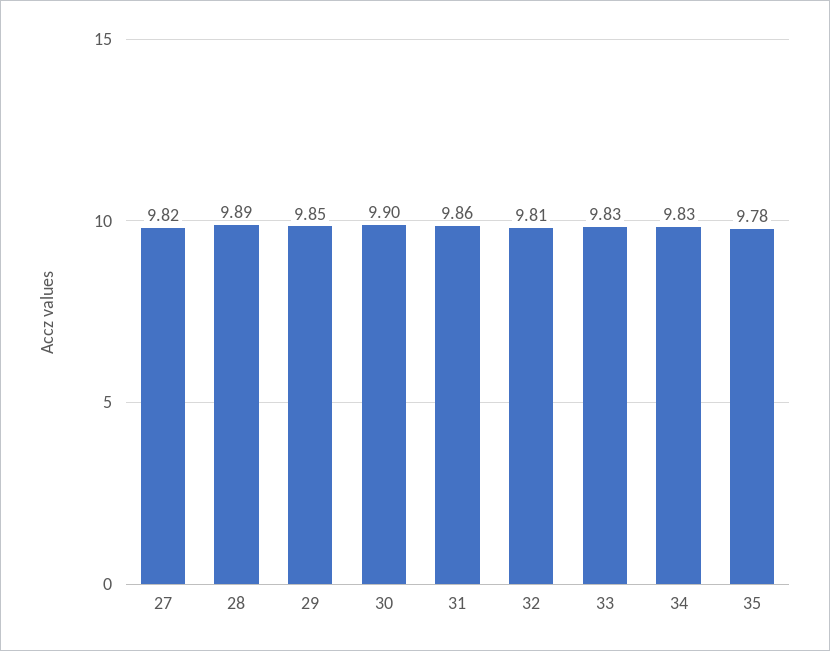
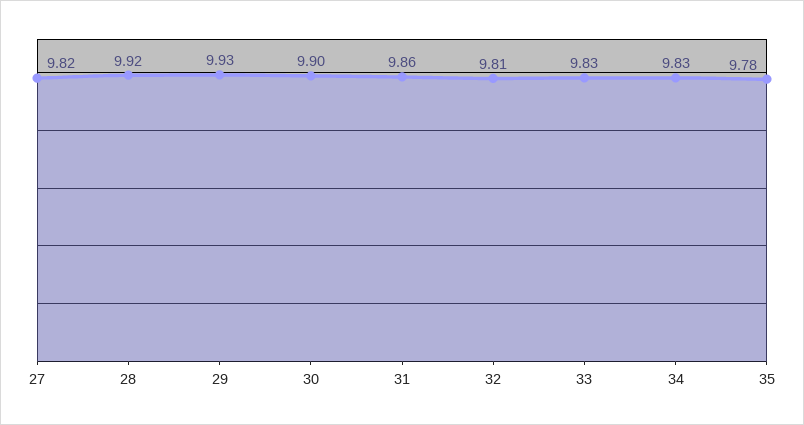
28: 9.89 -> 9.92
29: 9.85 -> 9.93

